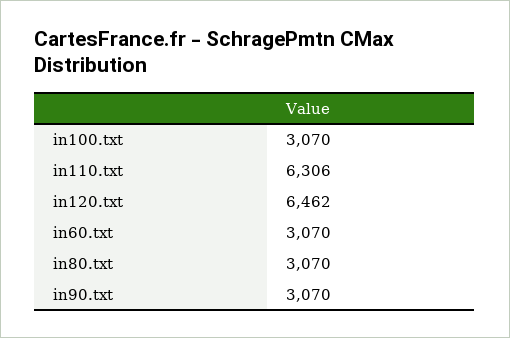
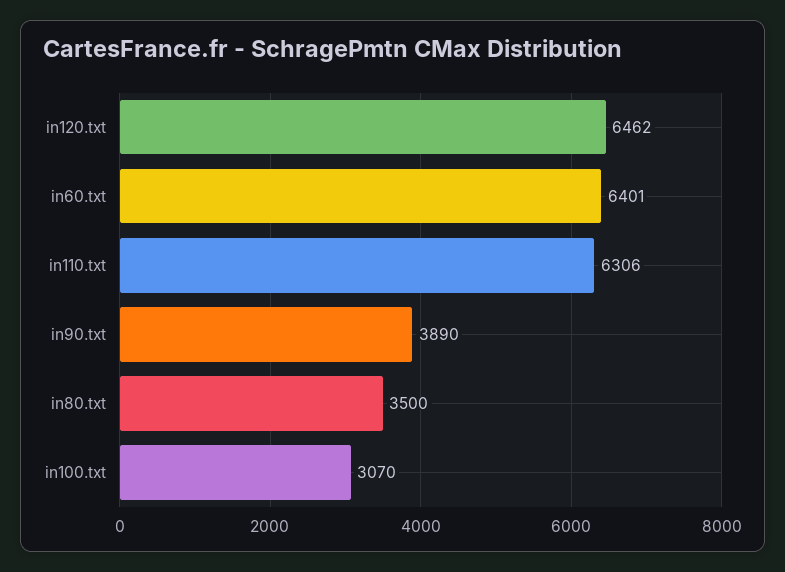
in60.txt: 3070 -> 6401
in80.txt: 3070 -> 3500
in90.txt: 3070 -> 3890

